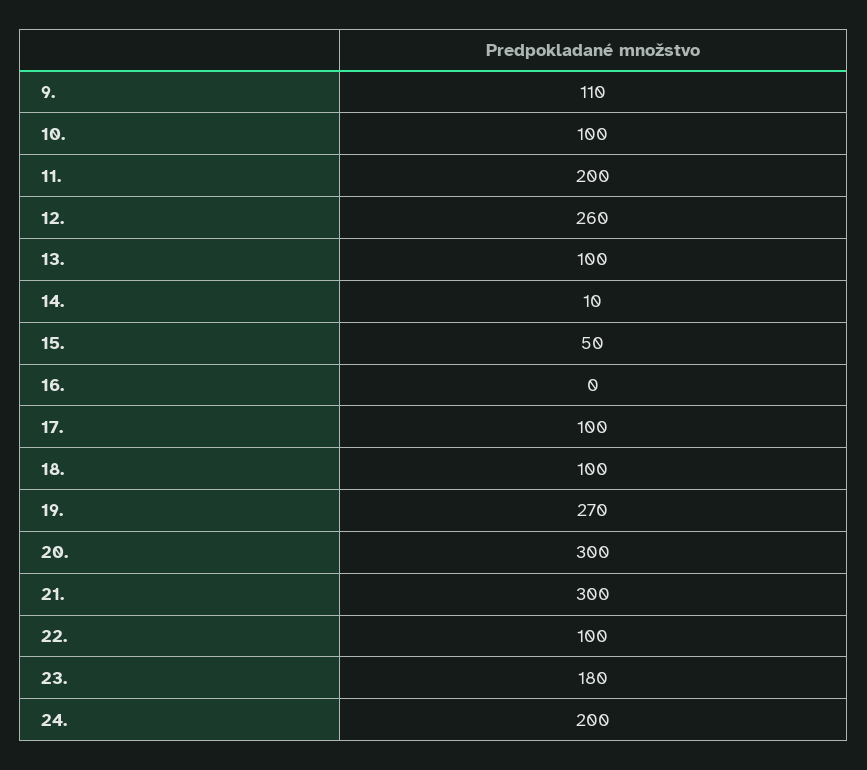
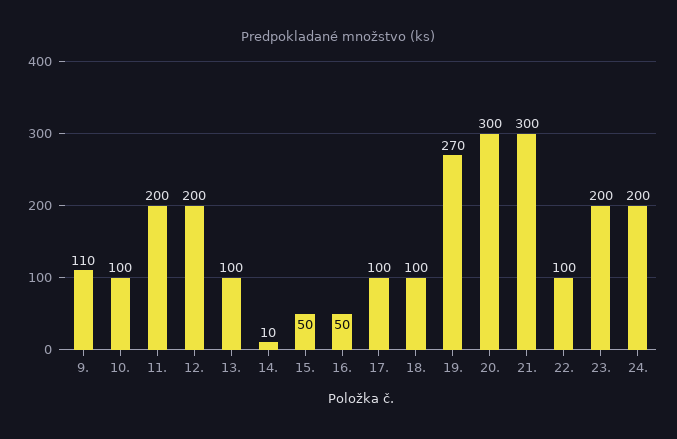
12.: 260 -> 200
16.: 0 -> 50
23.: 180 -> 200

